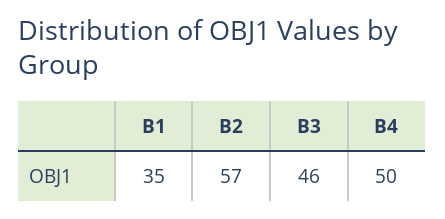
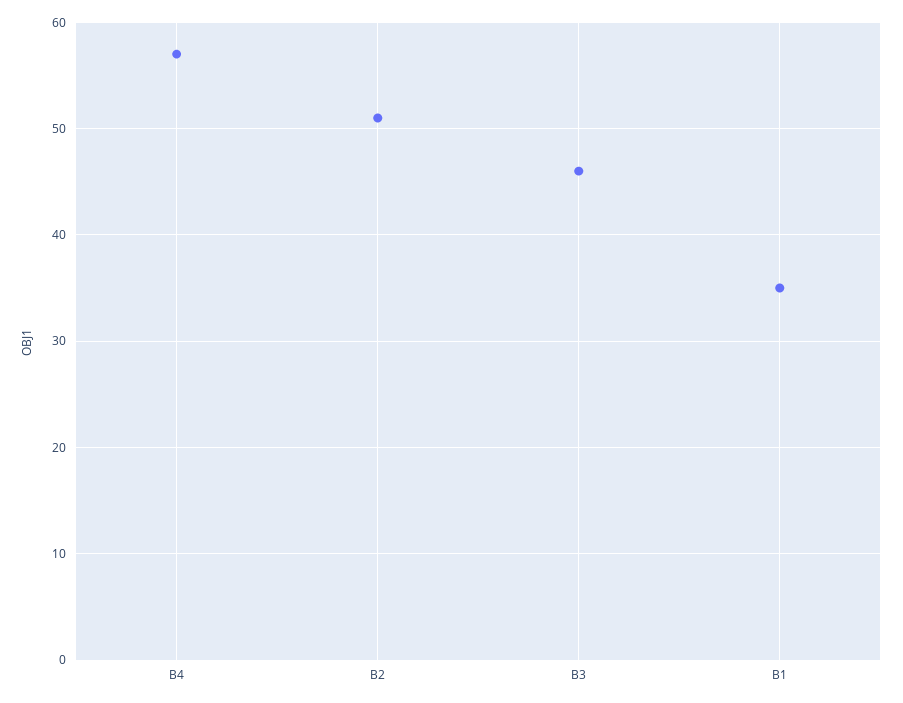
B2: 57 -> 51
B4: 50 -> 57

